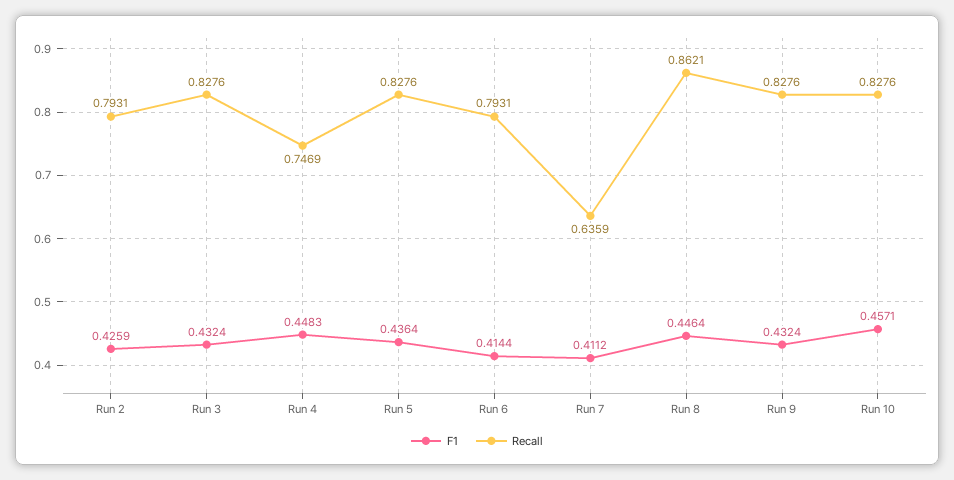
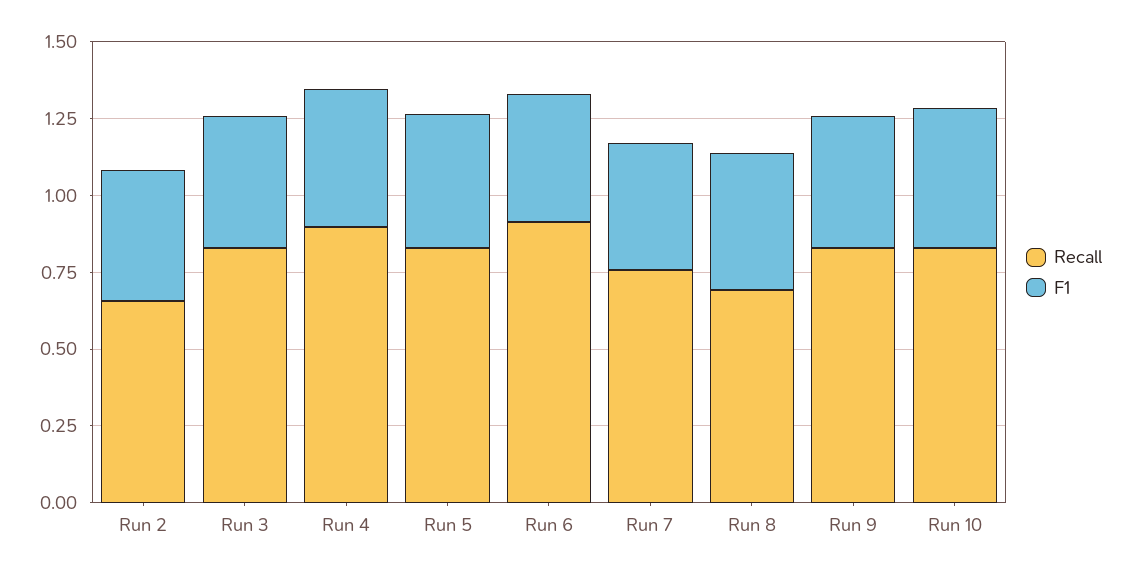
Recall, Run 2: 0.7931 -> 0.65
Recall, Run 4: 0.7469 -> 0.9
Recall, Run 6: 0.7931 -> 0.9
Recall, Run 7: 0.6359 -> 0.75
Recall, Run 8: 0.8621 -> 0.7

